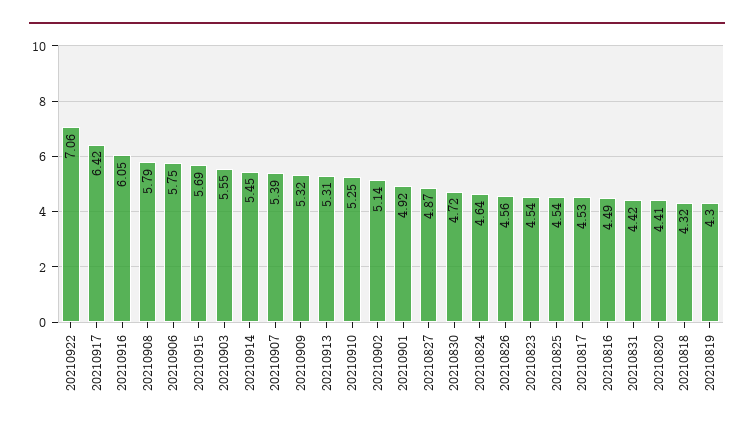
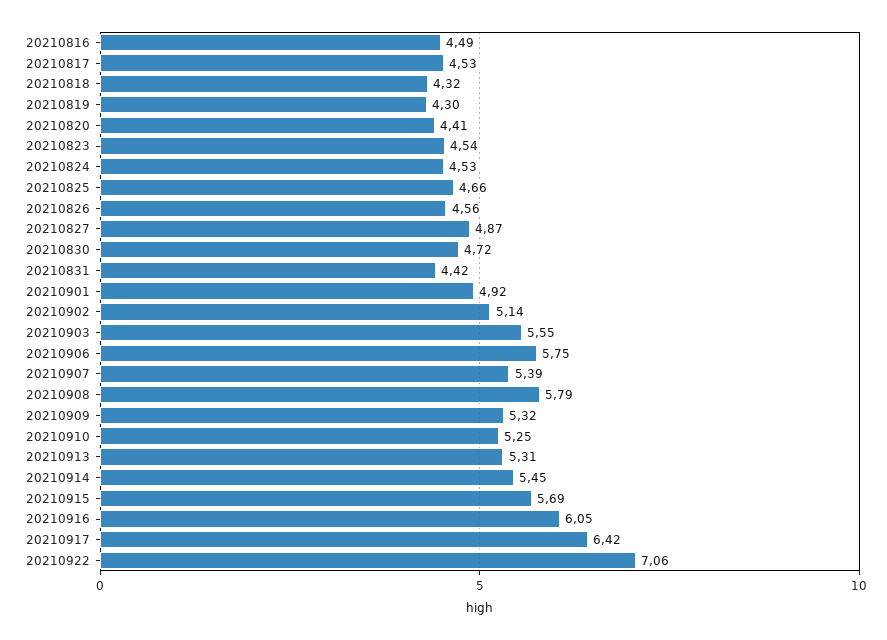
20210824: 4.64 -> 4.53
20210825: 4.54 -> 4.66

